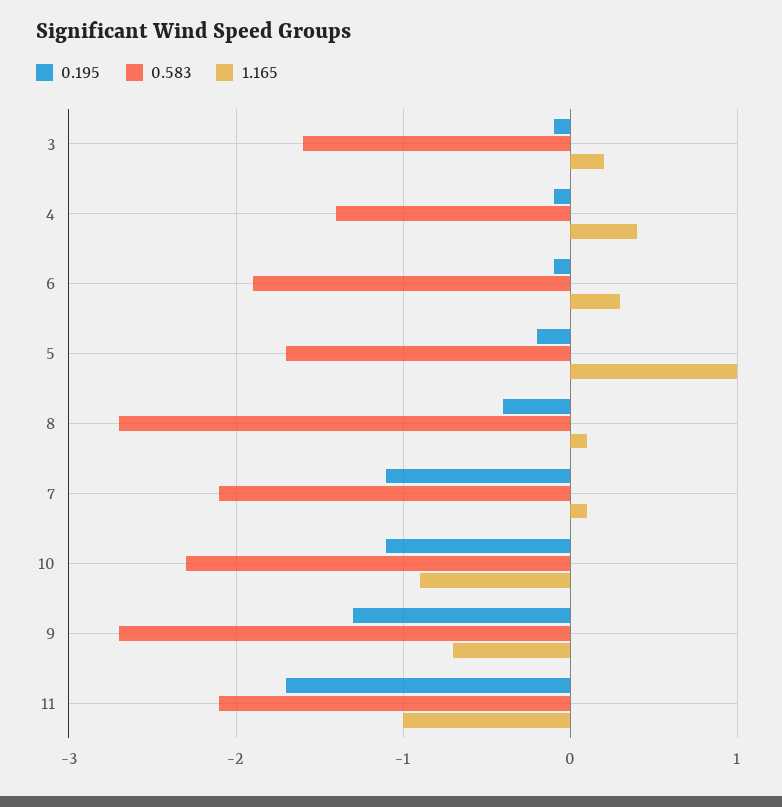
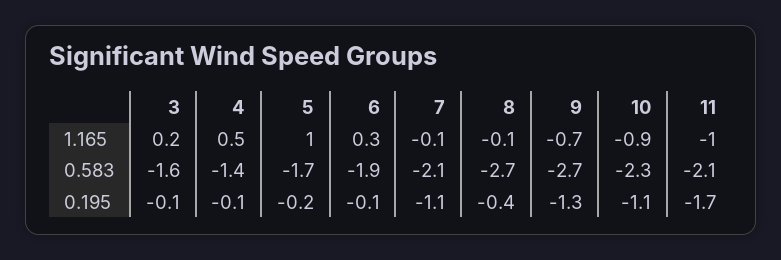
1.165, 4: 0.4 -> 0.5
1.165, 8: 0.1 -> -0.1
1.165, 7: 0.1 -> -0.1

